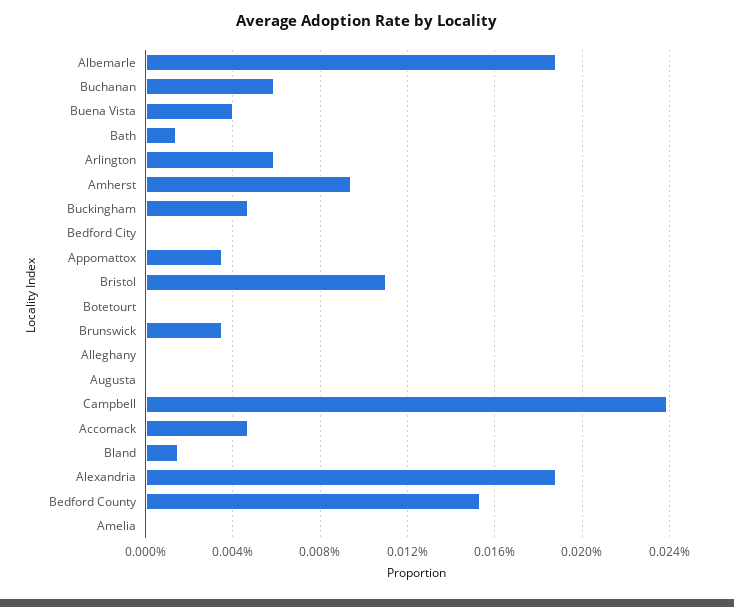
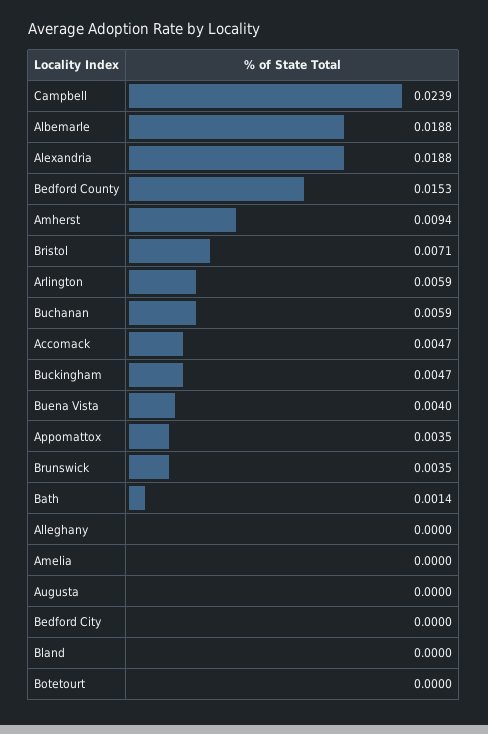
Bristol: 0.011 -> 0.0071
Bland: 0.0015 -> 0

